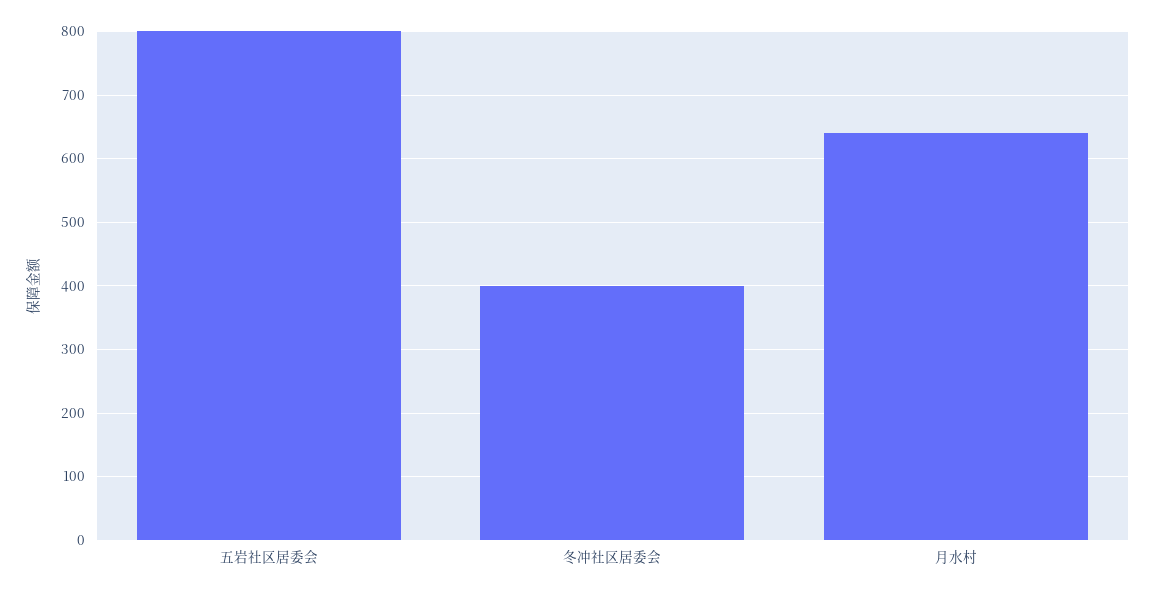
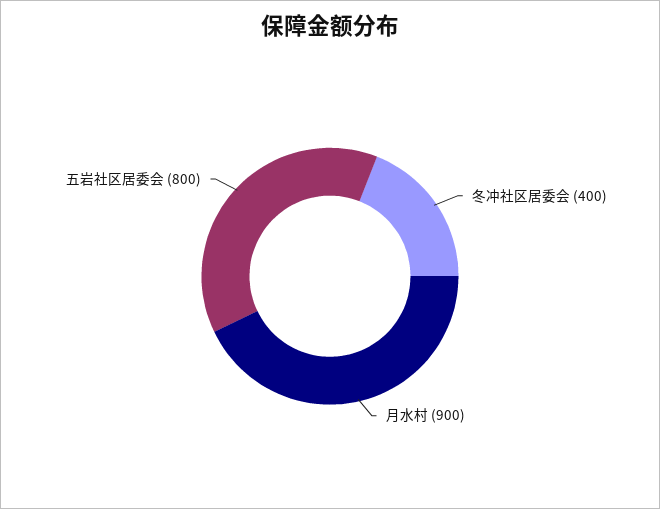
月水村: 640 -> 900

